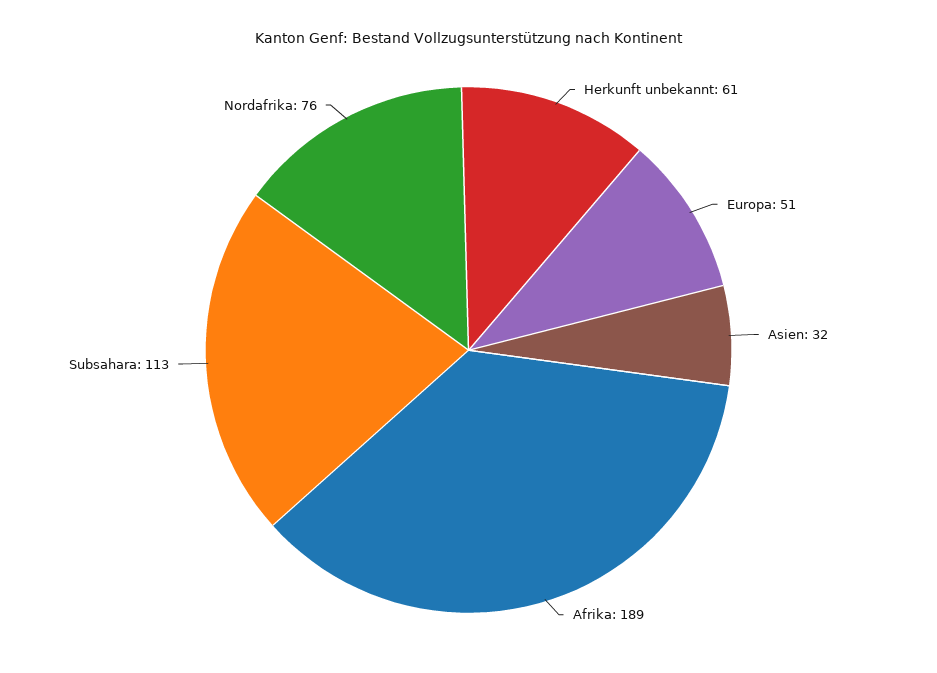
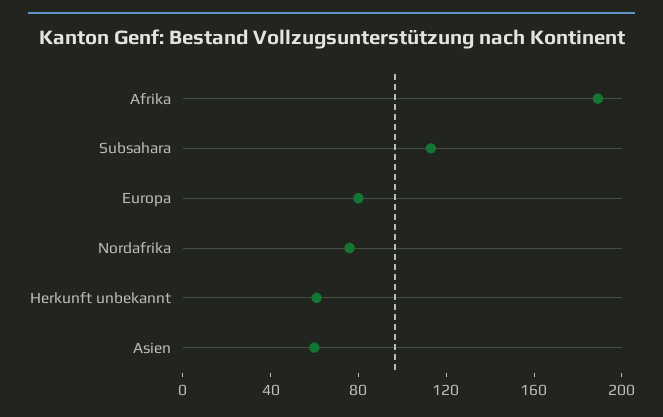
Europa: 51 -> 80
Asien: 32 -> 60

